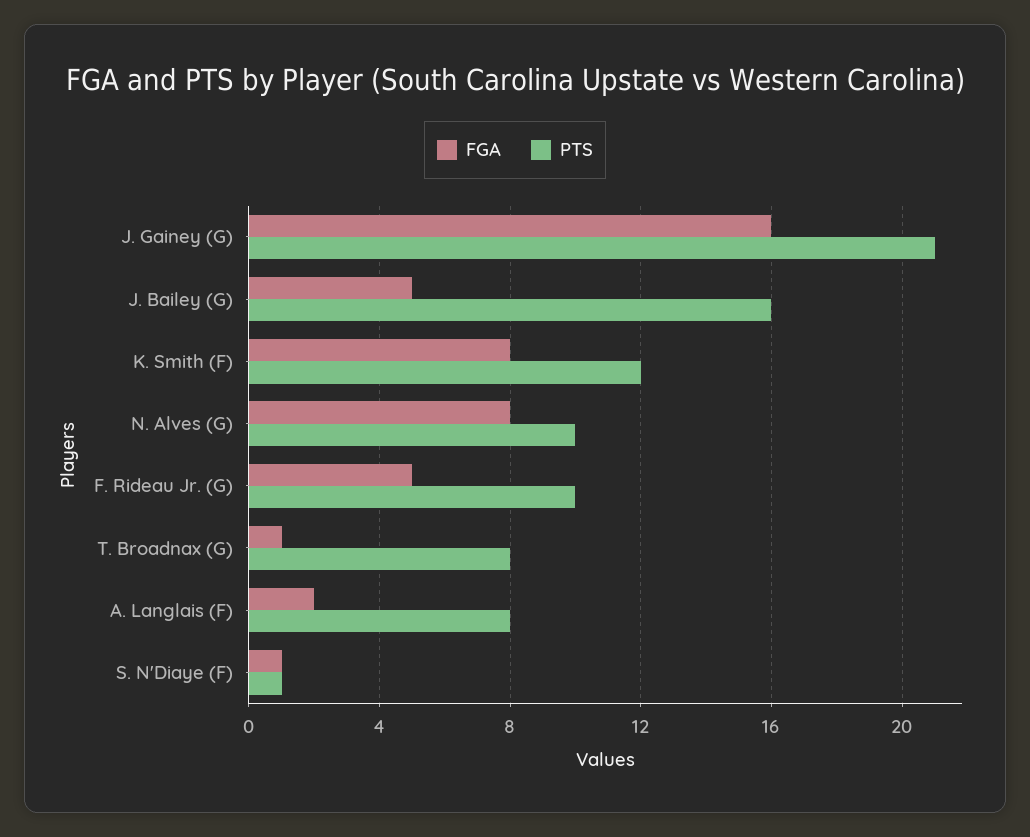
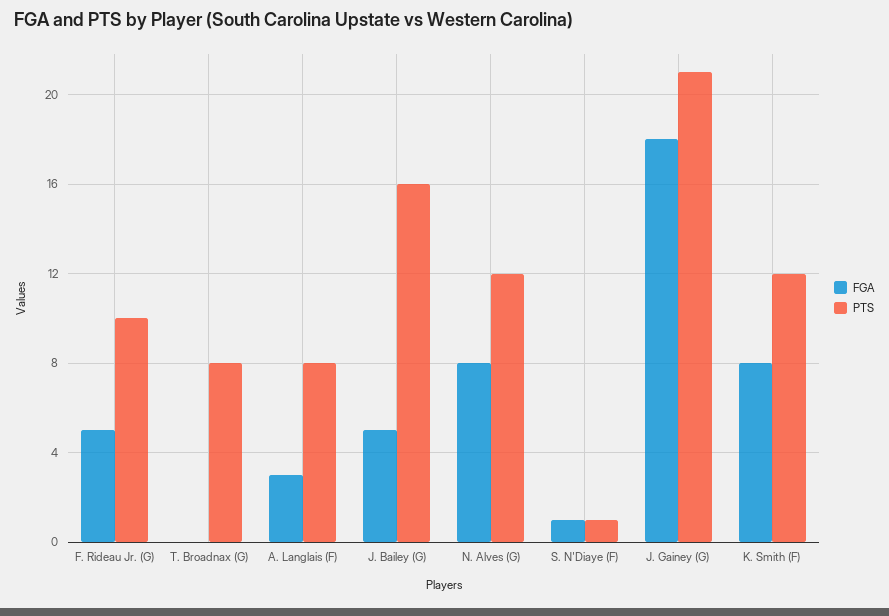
FGA, J. Gainey (G): 16 -> 18
PTS, N. Alves (G): 10 -> 12
FGA, T. Broadnax (G): 1 -> 0
FGA, A. Langlais (F): 2 -> 3

